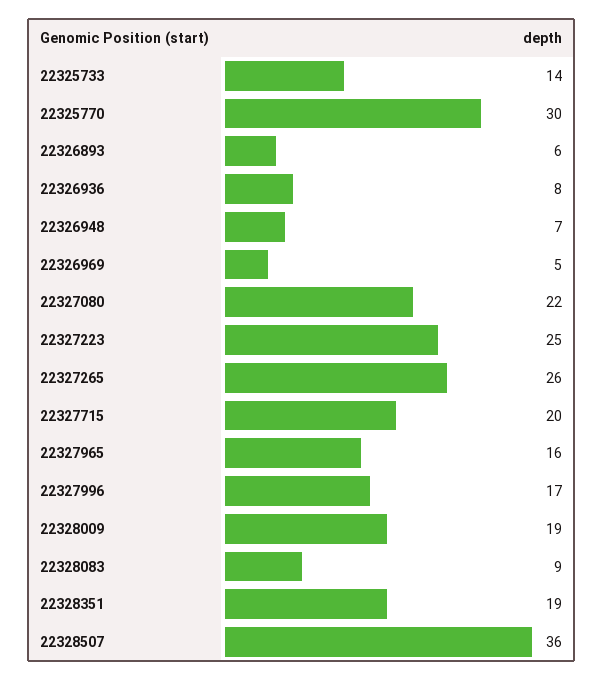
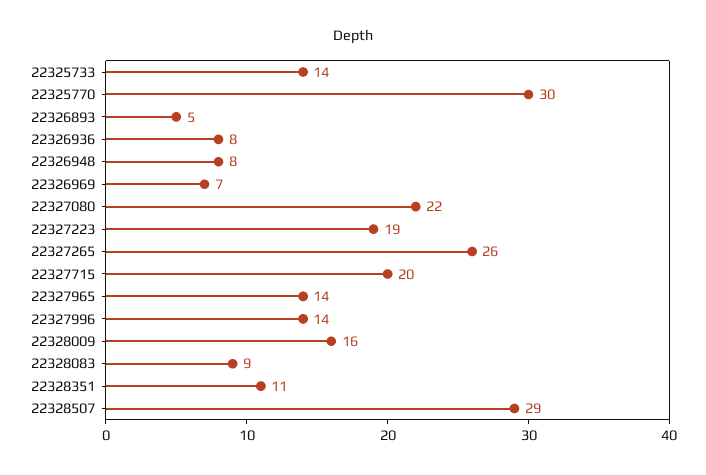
22326893: 6 -> 5
22326948: 7 -> 8
22326969: 5 -> 7
22327223: 25 -> 19
22327965: 16 -> 14
22327996: 17 -> 14
22328009: 19 -> 16
22328351: 19 -> 11
22328507: 36 -> 29

